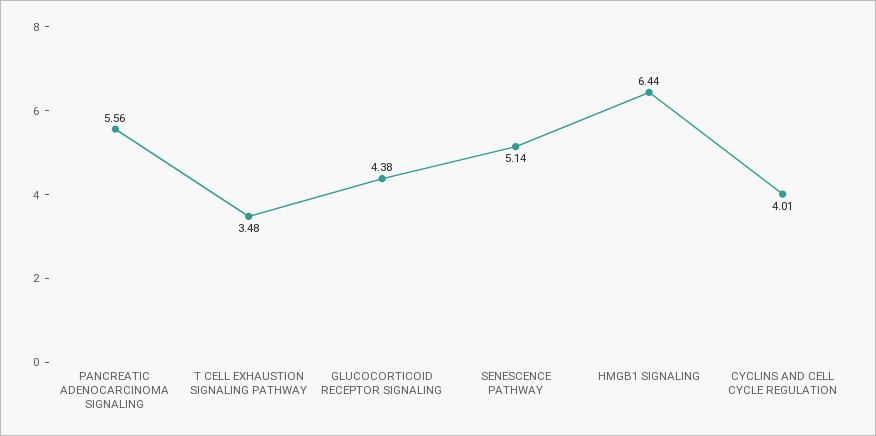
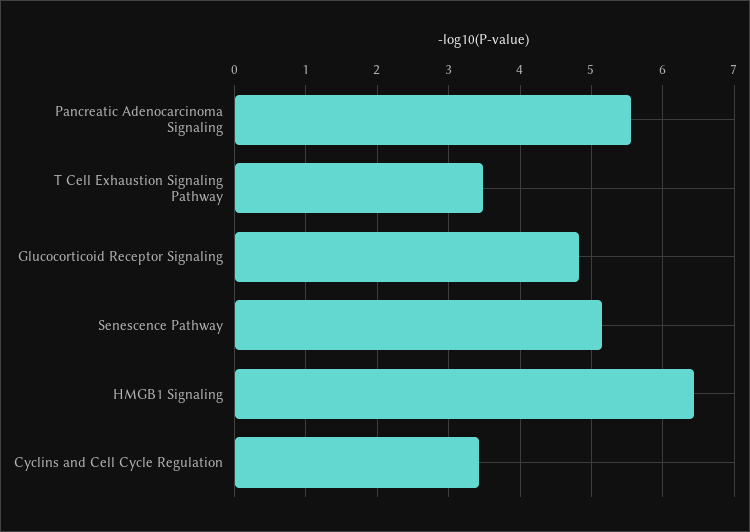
GLUCOCORTICOID RECEPTOR SIGNALING: 4.38 -> 4.8
CYCLINS AND CELL CYCLE REGULATION: 4.01 -> 3.4

